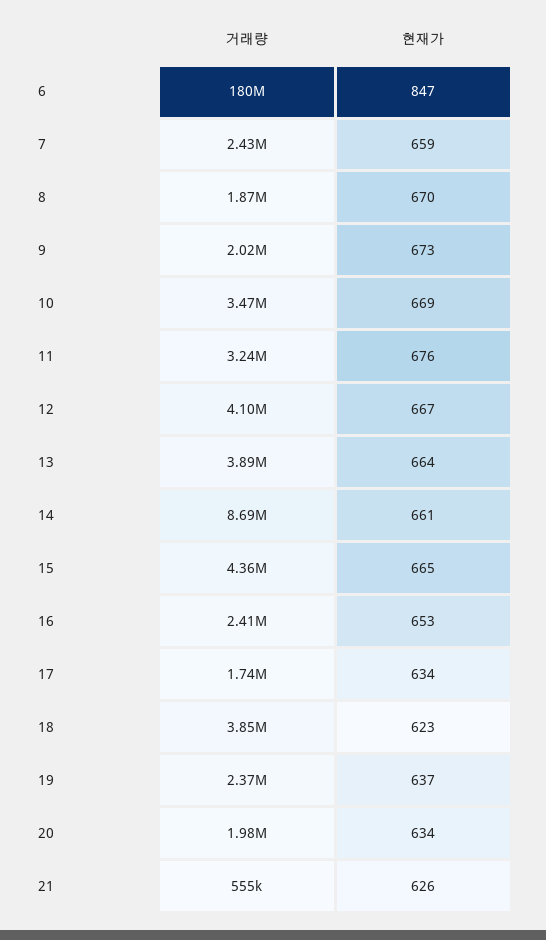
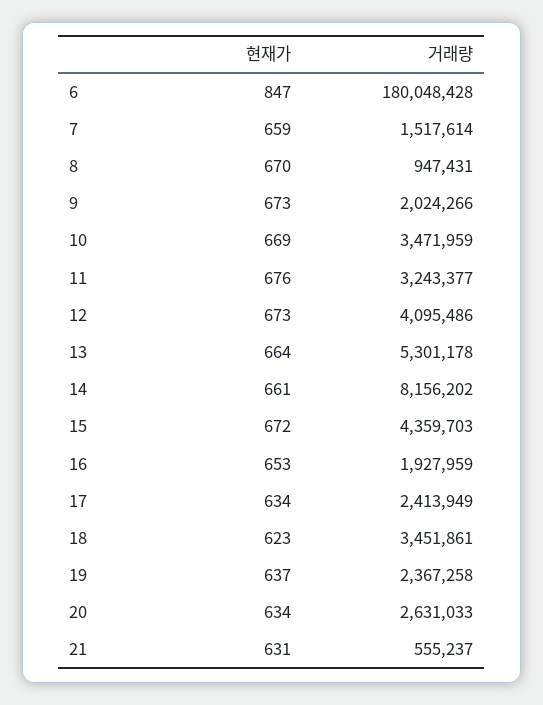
거래량, 7: 2430000 -> 1517614
거래량, 8: 1870000 -> 947431
현재가, 12: 667 -> 673
거래량, 13: 3890000 -> 5301178
거래량, 14: 8690000 -> 8156202
현재가, 15: 665 -> 672
거래량, 16: 2410000 -> 1927959
거래량, 17: 1740000 -> 2413949
거래량, 18: 3850000 -> 3451861
거래량, 20: 1980000 -> 2631033
현재가, 21: 626 -> 631

